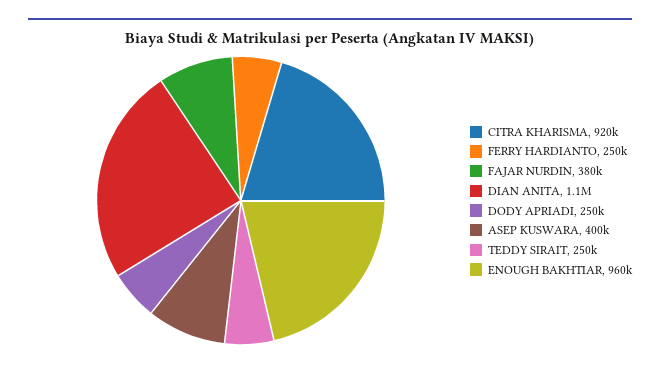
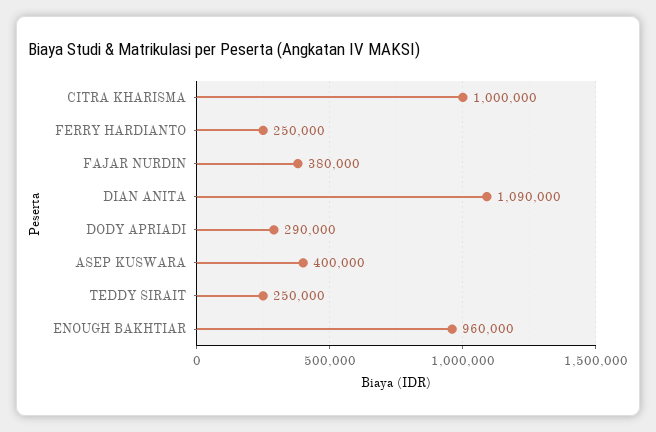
CITRA KHARISMA: 920000 -> 1000000
DODY APRIADI: 250000 -> 290000

